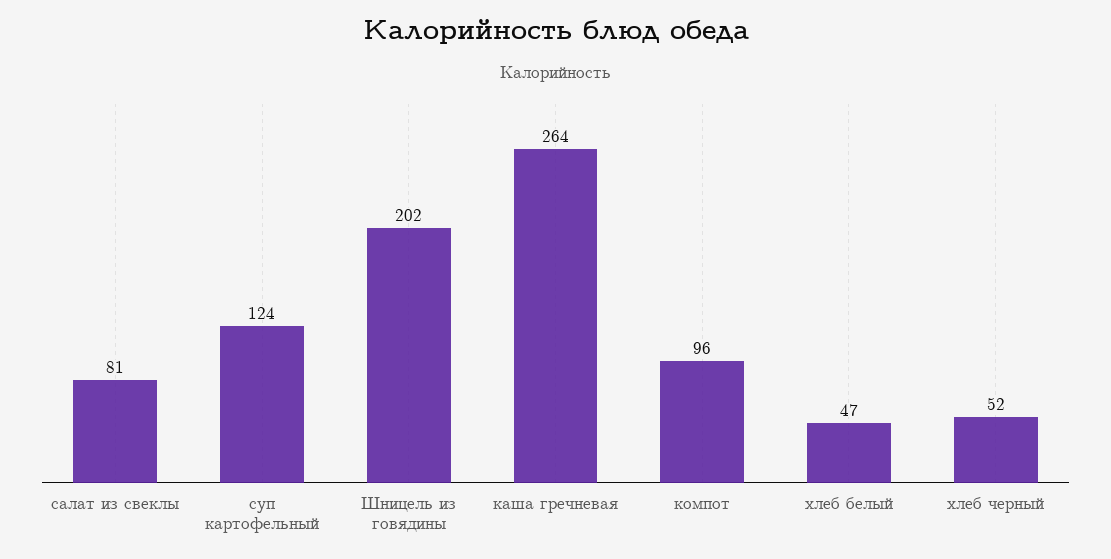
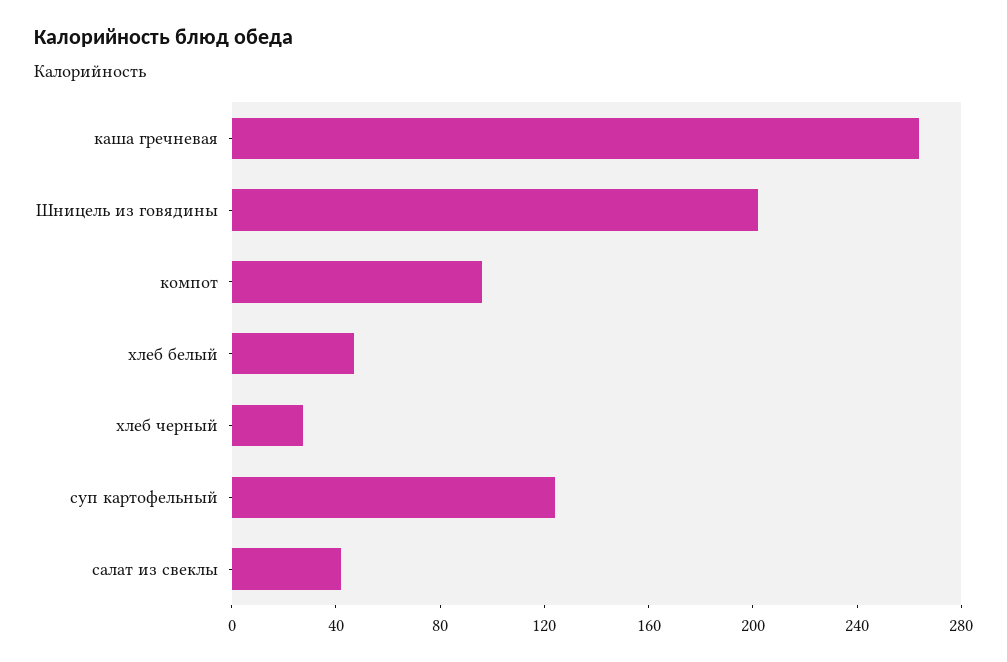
салат из свеклы: 81 -> 40
хлеб черный: 52 -> 30

